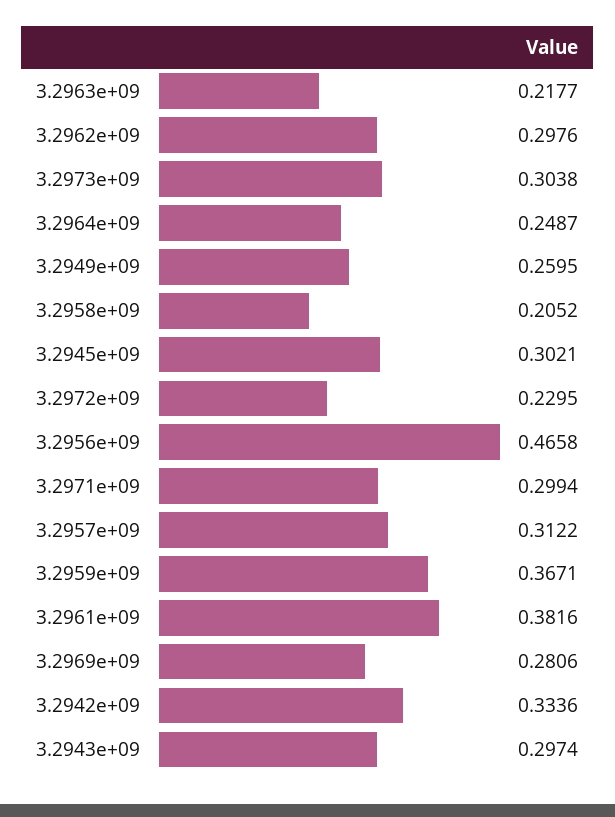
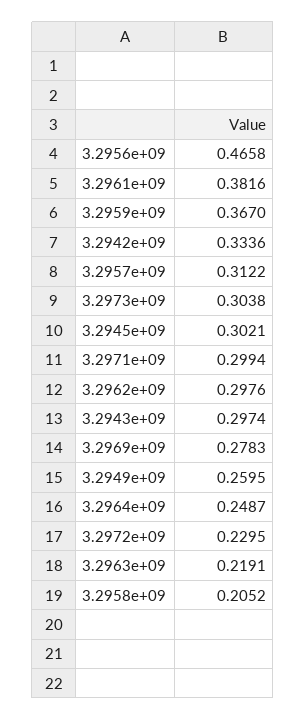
3.2963e+09: 0.2177 -> 0.2191
3.2959e+09: 0.3671 -> 0.367
3.2969e+09: 0.2806 -> 0.2783

